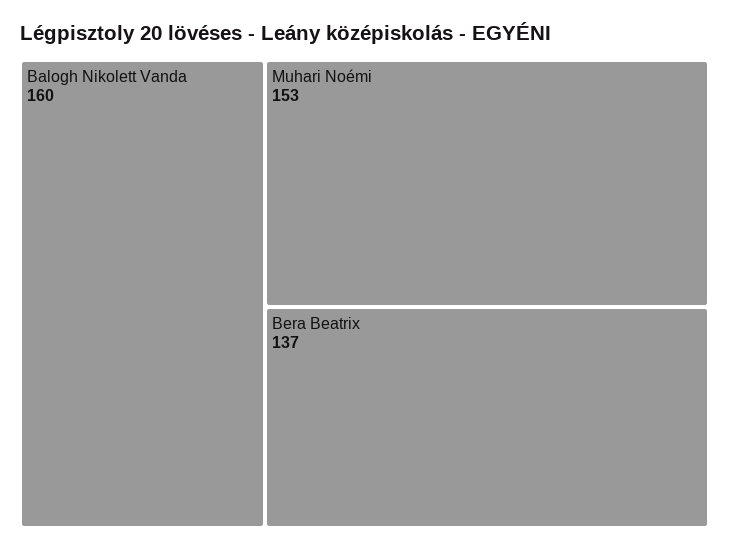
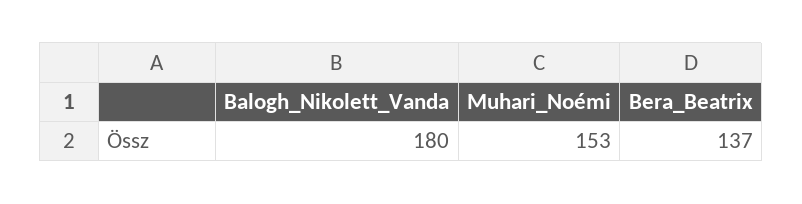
Balogh Nikolett Vanda: 160 -> 180

